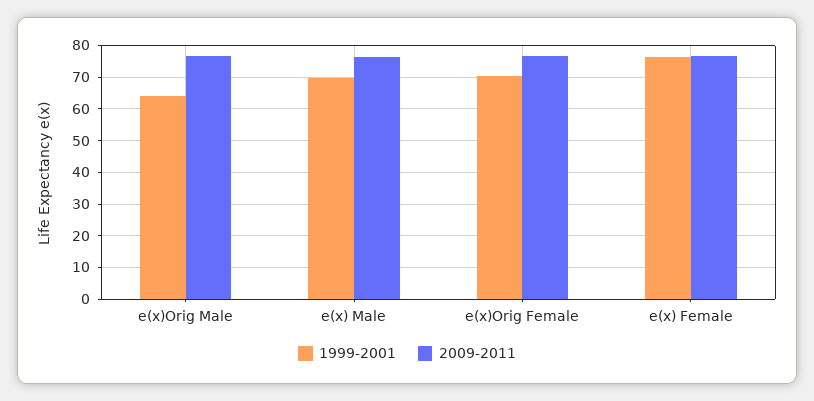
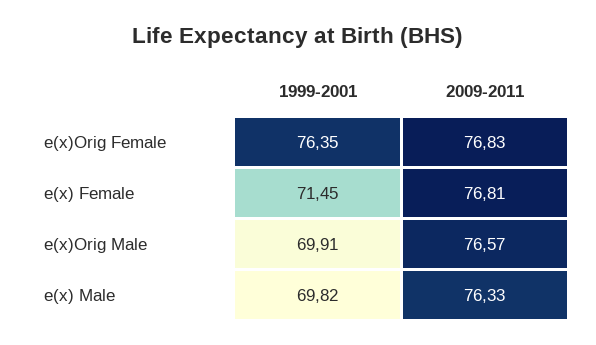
1999-2001, e(x)Orig Male: 64 -> 69.91
1999-2001, e(x)Orig Female: 70 -> 76.35
1999-2001, e(x) Female: 76 -> 71.45

